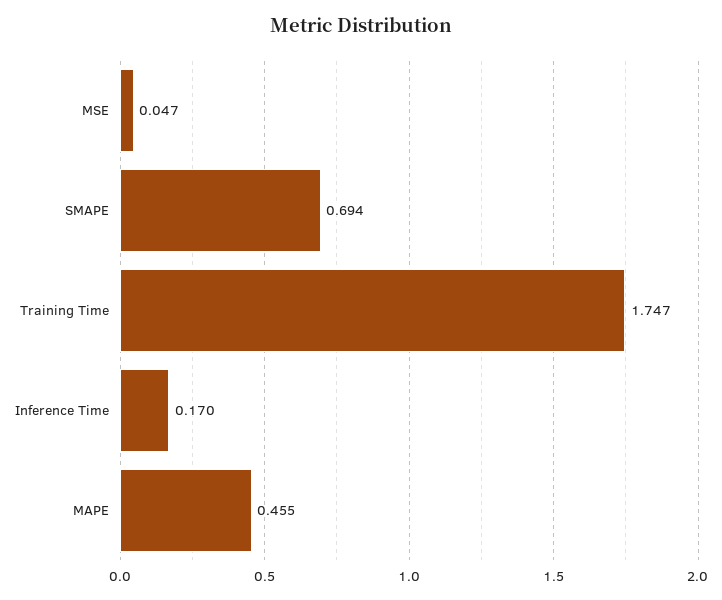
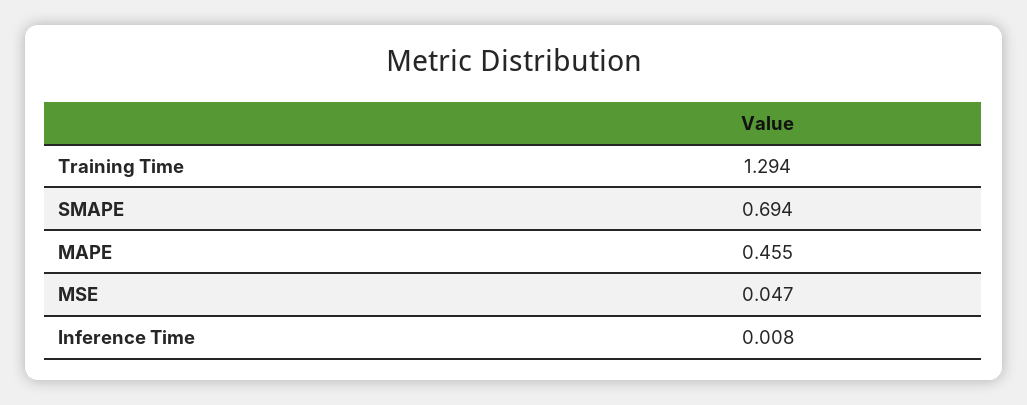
Training Time: 1.747 -> 1.294
Inference Time: 0.17 -> 0.008

